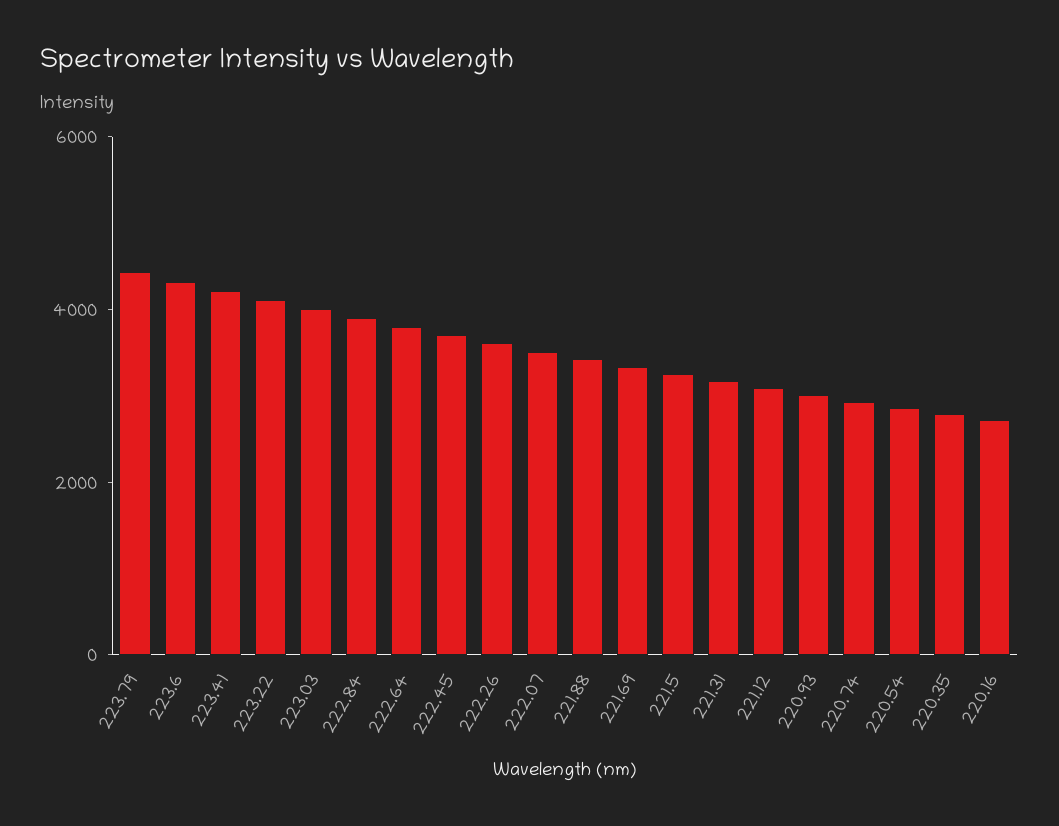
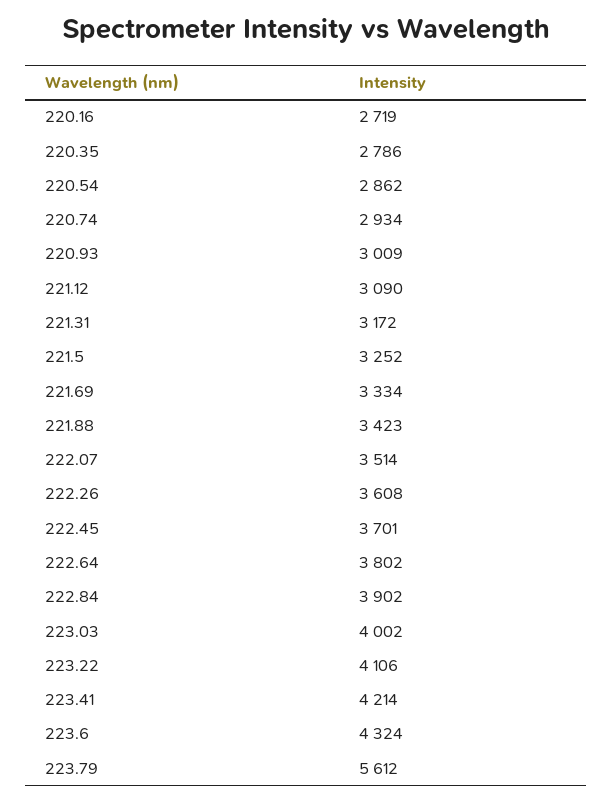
223.79: 4500 -> 5612

